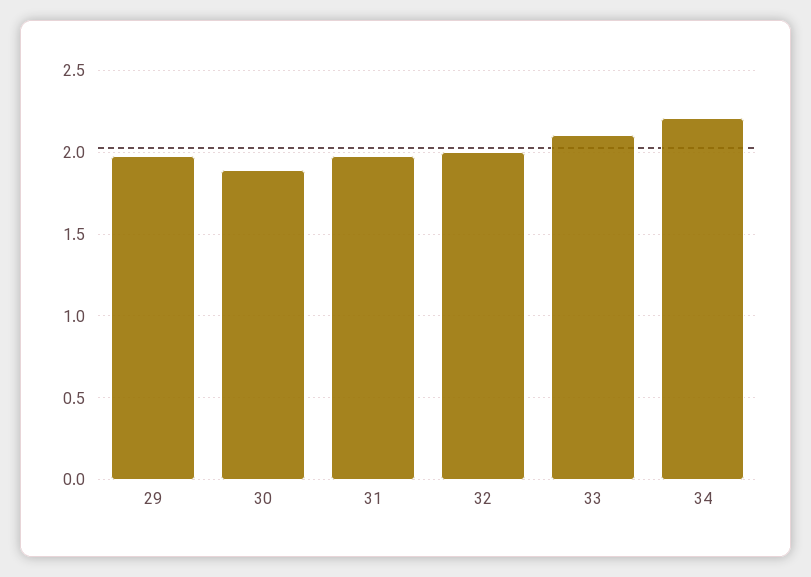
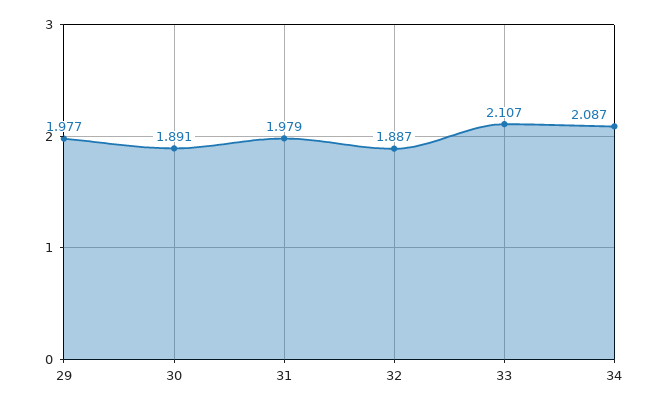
32: 2 -> 1.887
34: 2.2 -> 2.087

